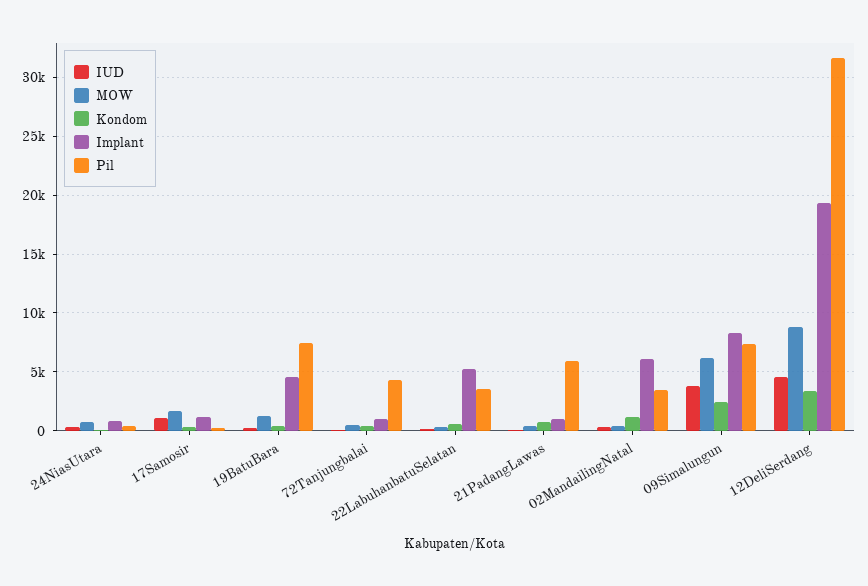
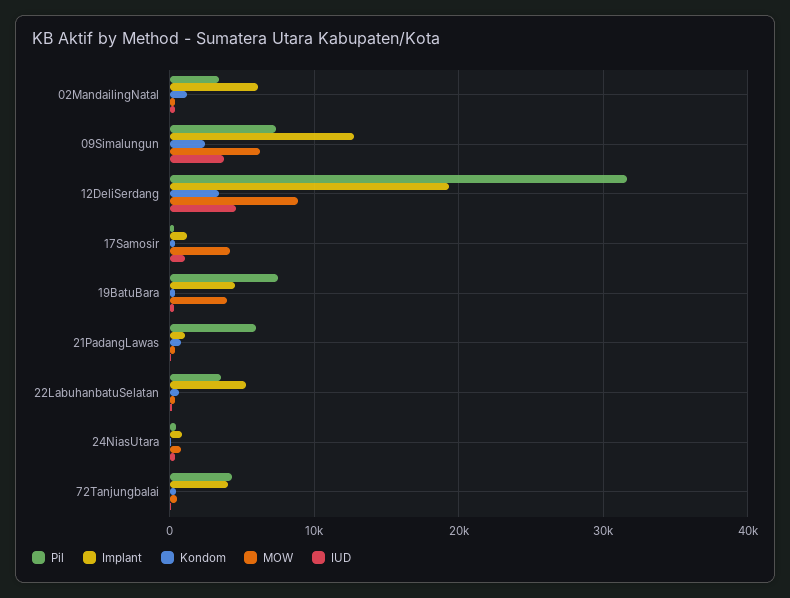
MOW, 17Samosir: 2000 -> 4000
MOW, 19BatuBara: 1000 -> 4000
Implant, 72Tanjungbalai: 1000 -> 4000
Implant, 09Simalungun: 8000 -> 13000

